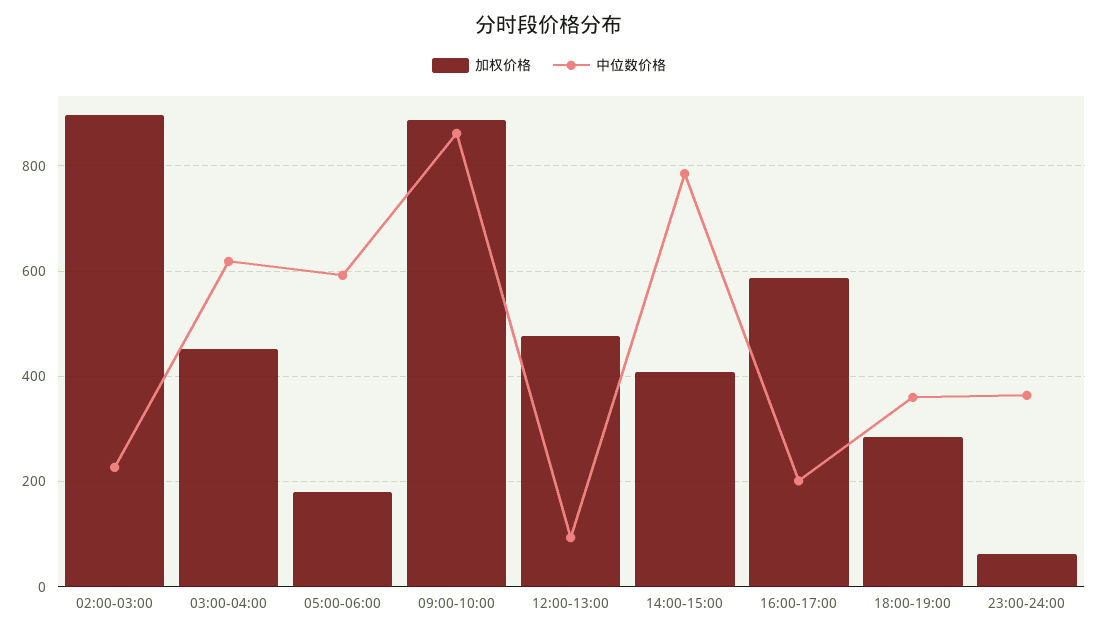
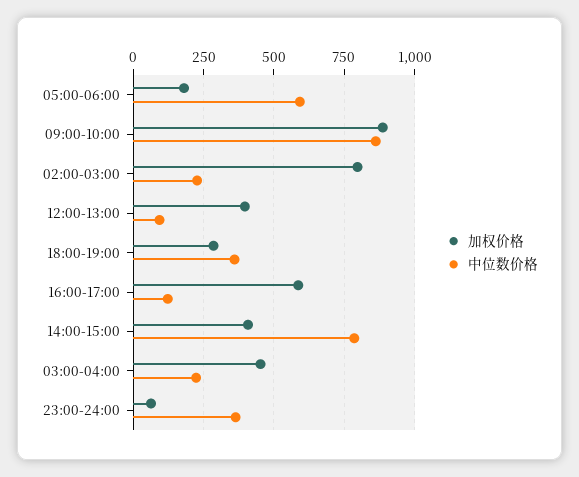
加权价格, 02:00-03:00: 900 -> 800
中位数价格, 03:00-04:00: 620 -> 225
加权价格, 12:00-13:00: 480 -> 400
中位数价格, 16:00-17:00: 200 -> 125

